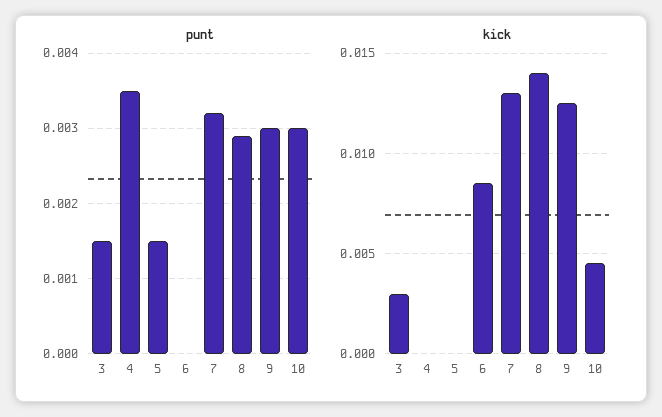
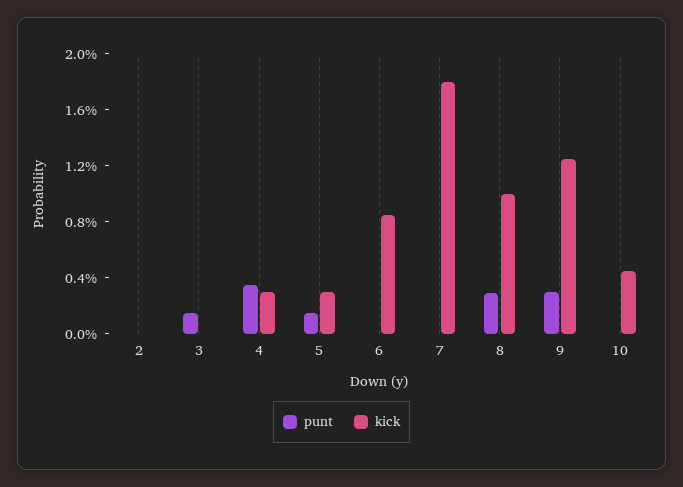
punt, 7: 0.0032 -> 0
punt, 10: 0.003 -> 0
kick, 3: 0.003 -> 0
kick, 4: 0 -> 0.003
kick, 5: 0 -> 0.003
kick, 7: 0.013 -> 0.018
kick, 8: 0.014 -> 0.01
punt, 2: none -> 0
kick, 2: none -> 0

